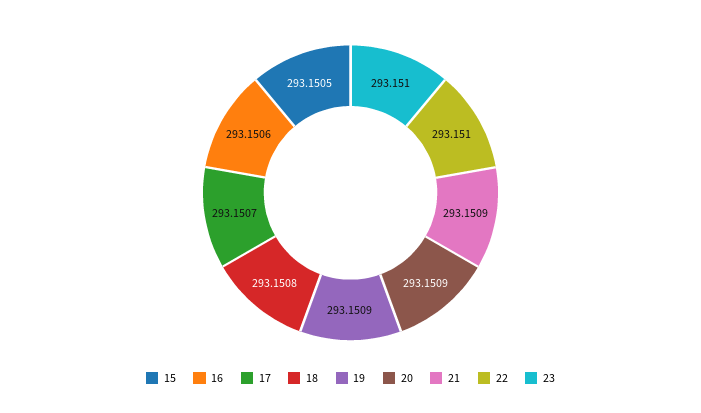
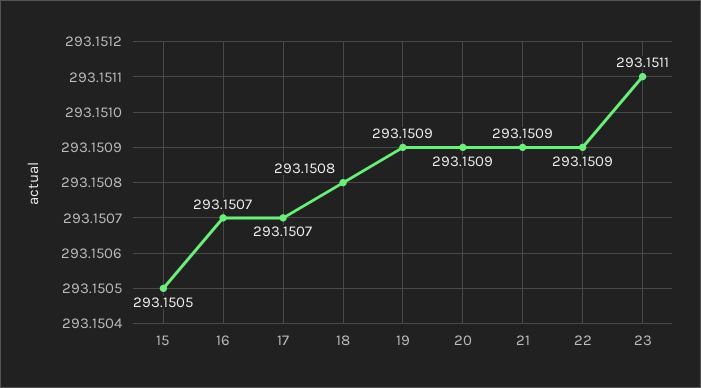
16: 293.1506 -> 293.1507
22: 293.151 -> 293.1509
23: 293.151 -> 293.1511

